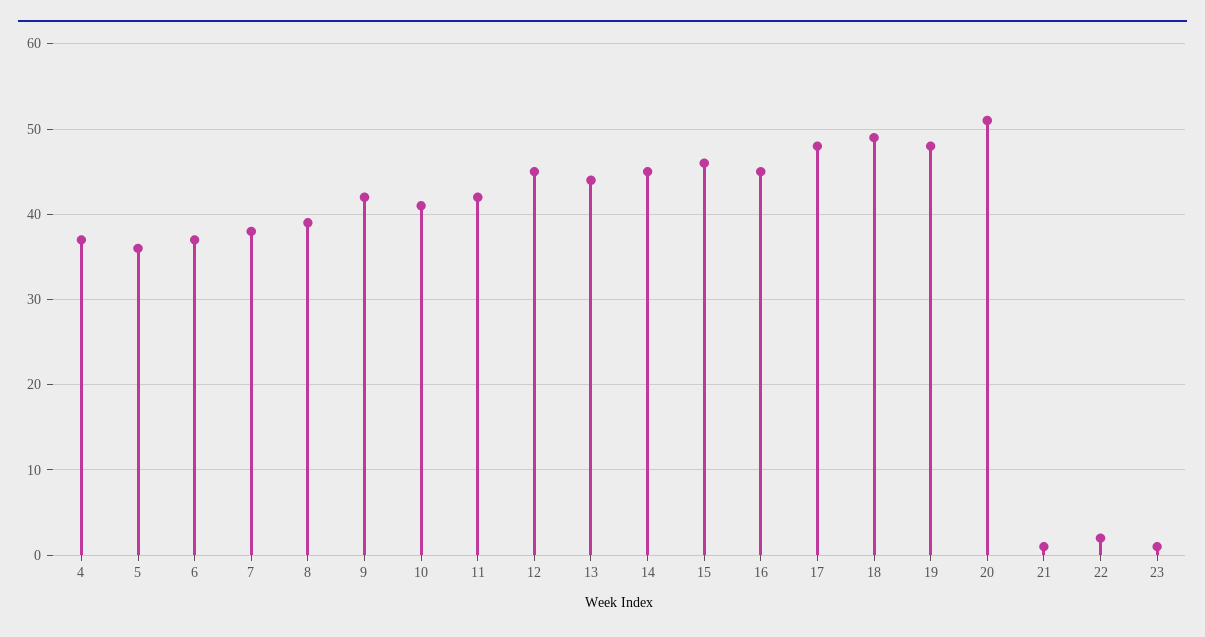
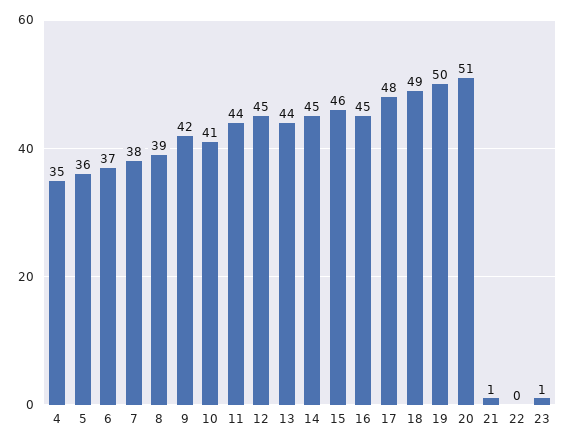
4: 37 -> 35
11: 42 -> 44
19: 48 -> 50
22: 2 -> 0

